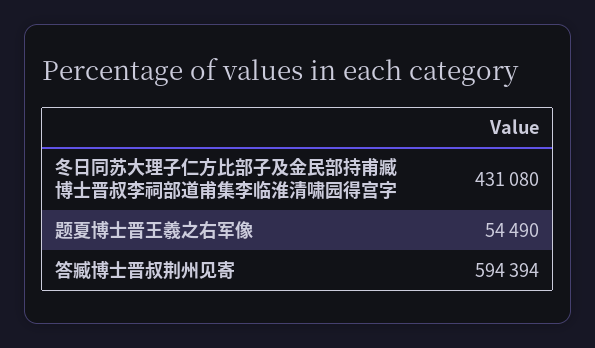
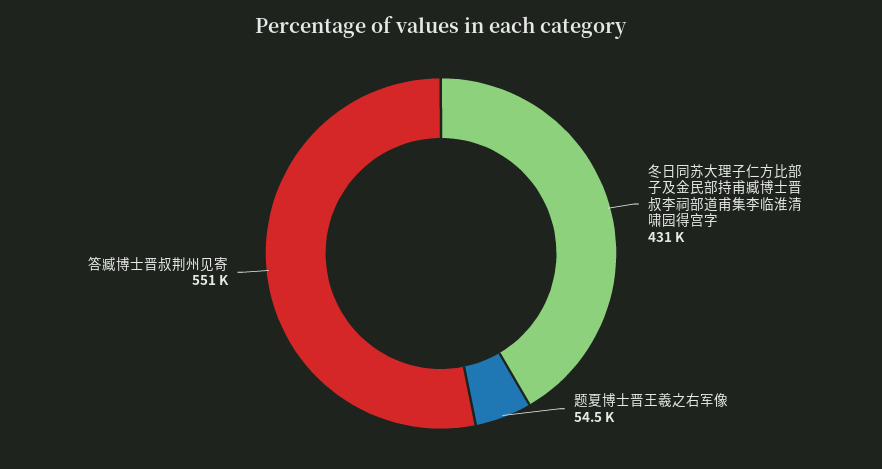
答臧博士晋叔荆州见寄: 594394 -> 551000

